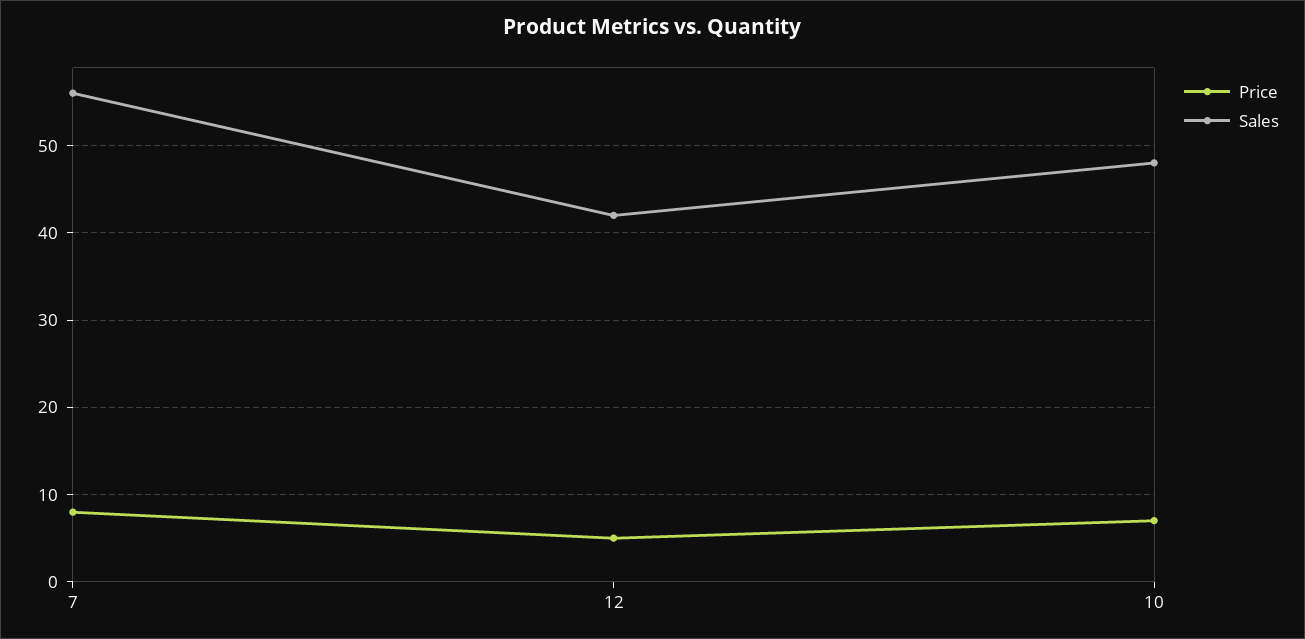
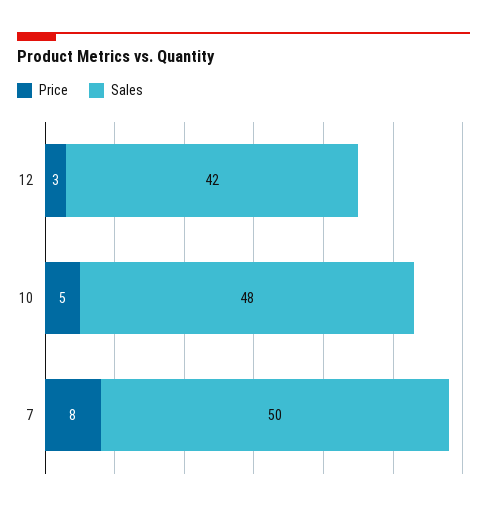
Sales, 7: 56 -> 50
Price, 12: 5 -> 3
Price, 10: 7 -> 5

